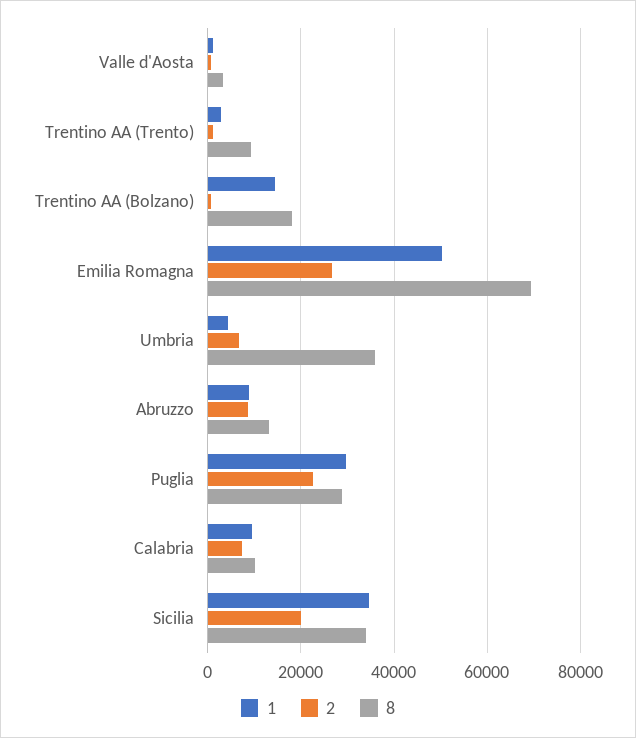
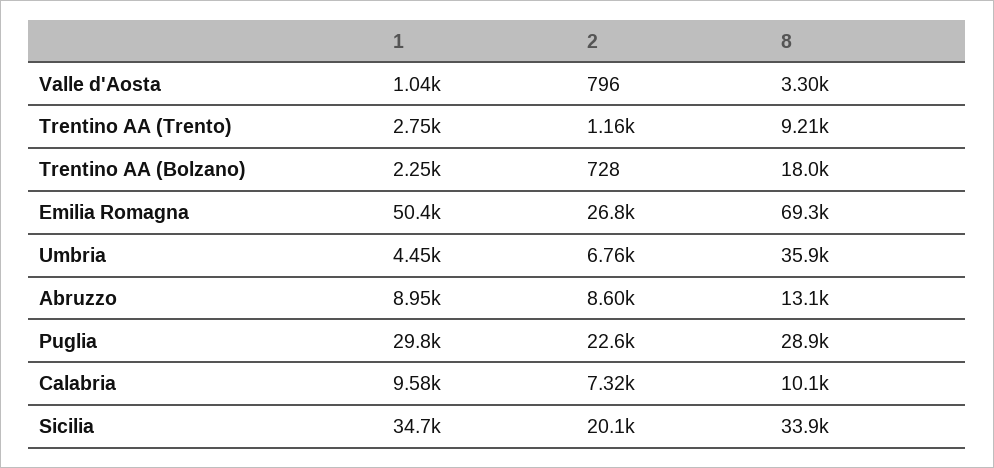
1, Trentino AA (Bolzano): 14000 -> 2250

